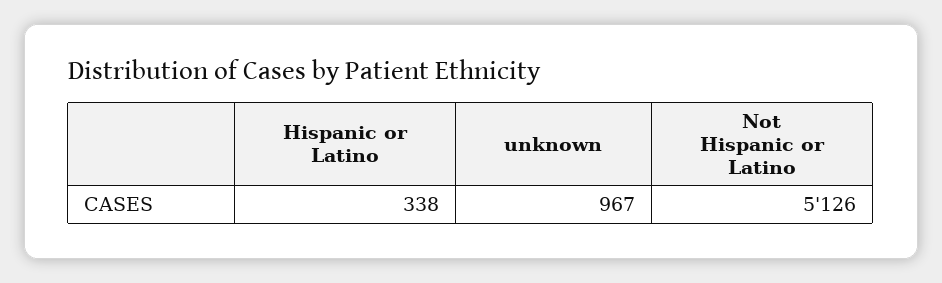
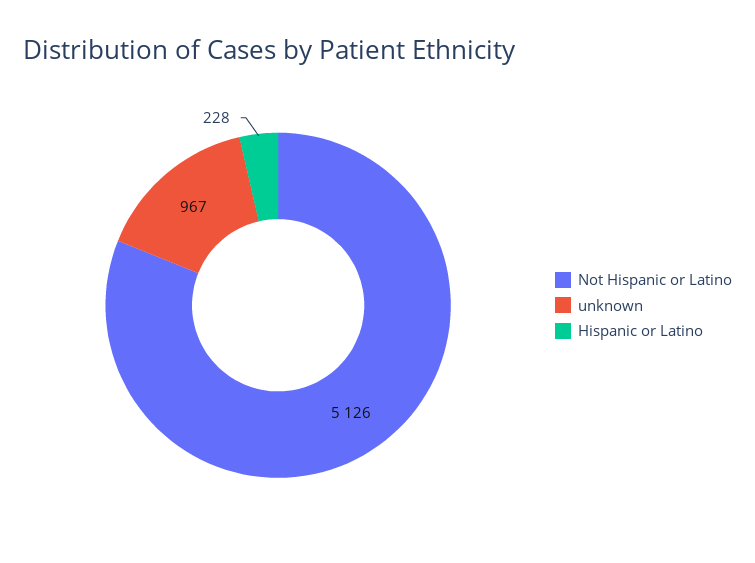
Hispanic or Latino: 338 -> 228

